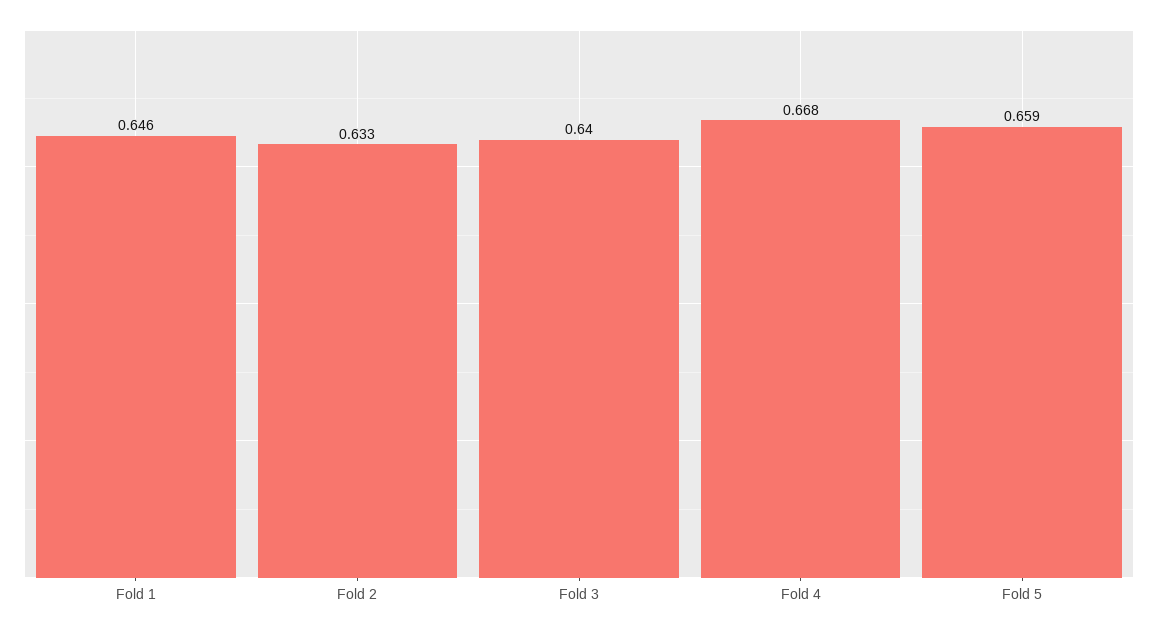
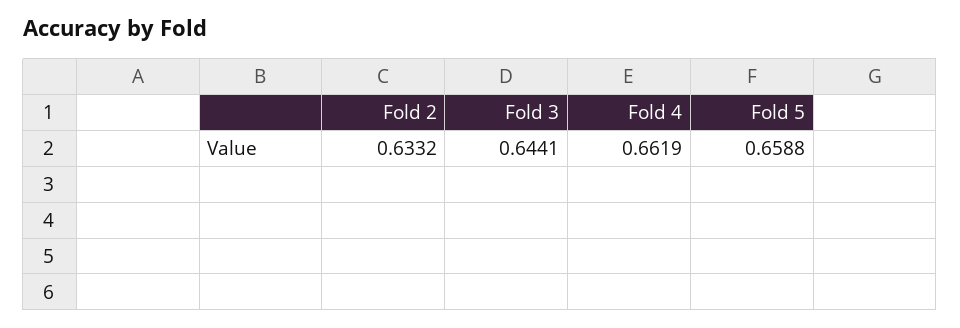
Fold 1: 0.646 -> none
Fold 3: 0.64 -> 0.6441
Fold 4: 0.668 -> 0.6619

